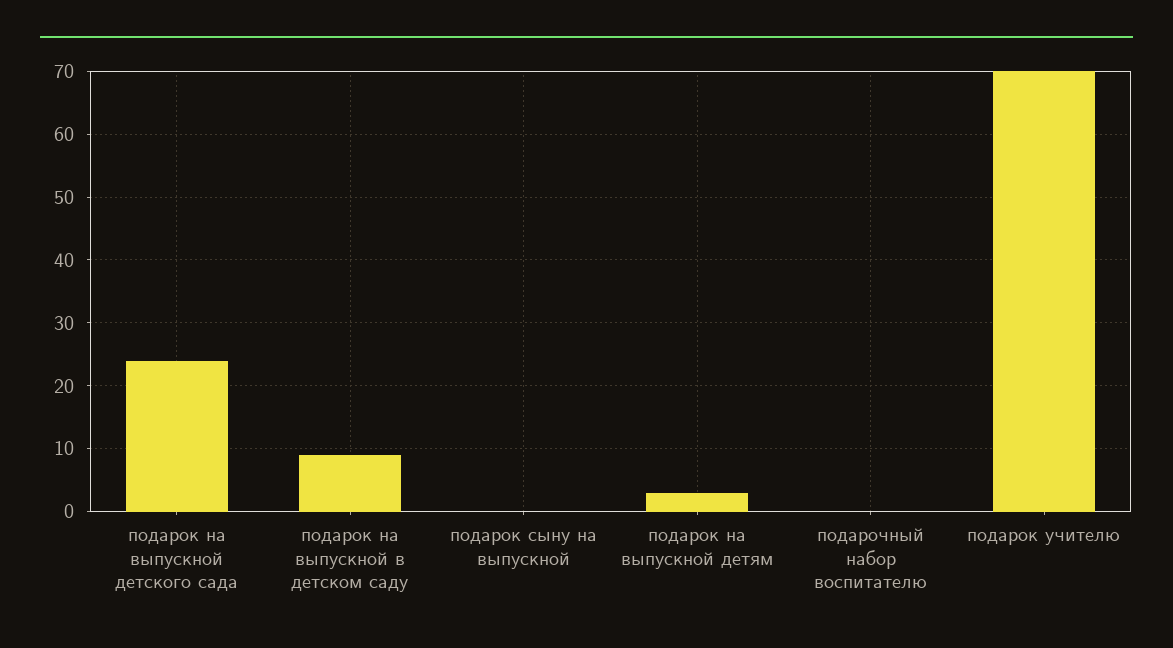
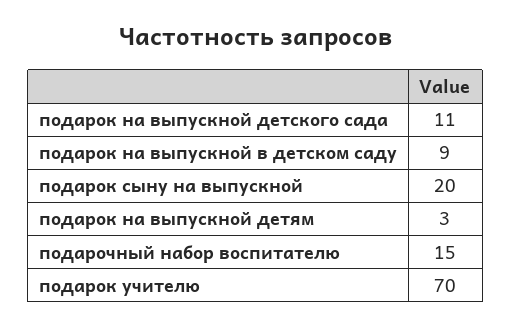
подарок на выпускной детского сада: 24 -> 11
подарок сыну на выпускной: 0 -> 20
подарочный набор воспитателю: 0 -> 15

